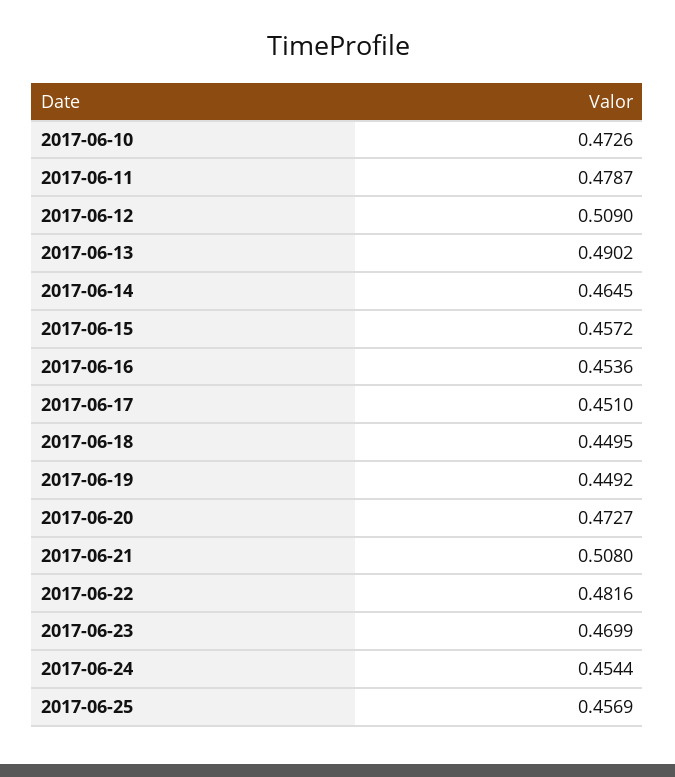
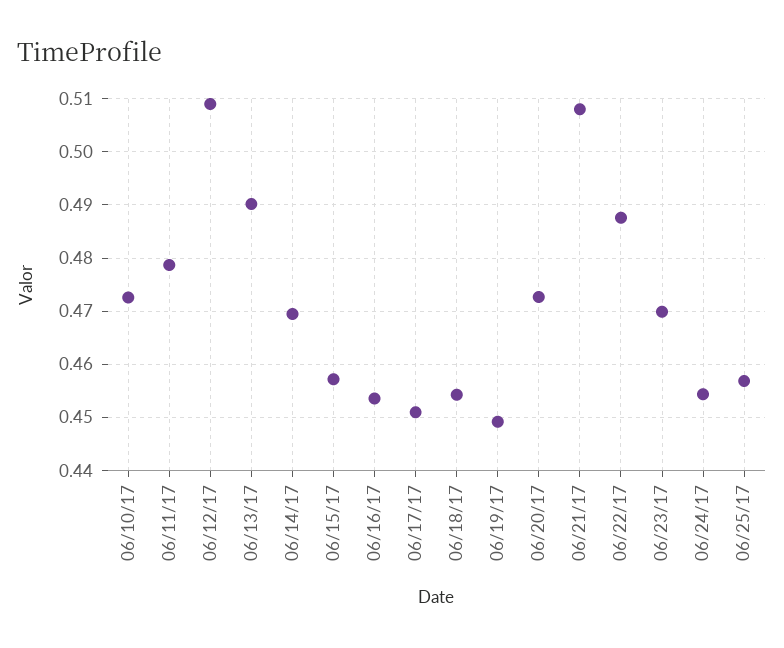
2017-06-14: 0.4645 -> 0.47
2017-06-18: 0.4495 -> 0.454
2017-06-22: 0.4816 -> 0.488

